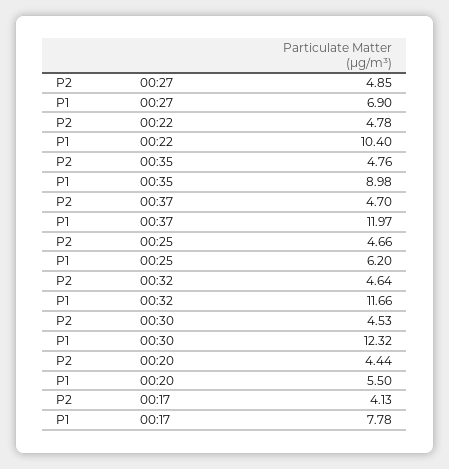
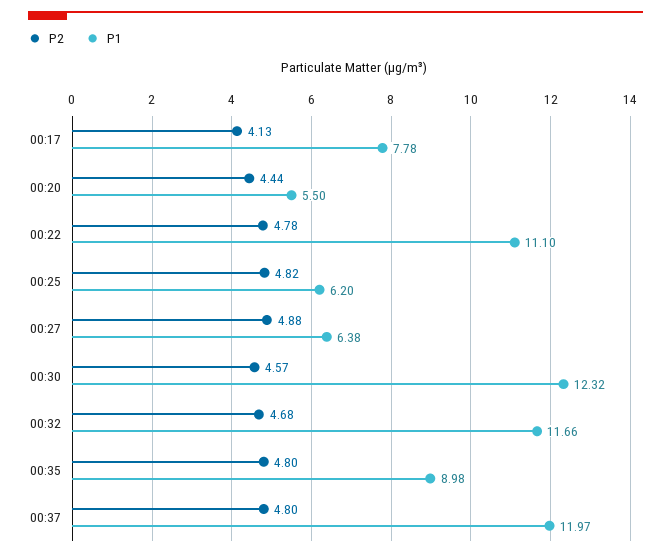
P2, 00:27: 4.85 -> 4.88
P1, 00:27: 6.9 -> 6.38
P1, 00:22: 10.4 -> 11.1
P2, 00:35: 4.76 -> 4.8
P2, 00:37: 4.7 -> 4.8
P2, 00:25: 4.66 -> 4.82
P2, 00:32: 4.64 -> 4.68
P2, 00:30: 4.53 -> 4.57

